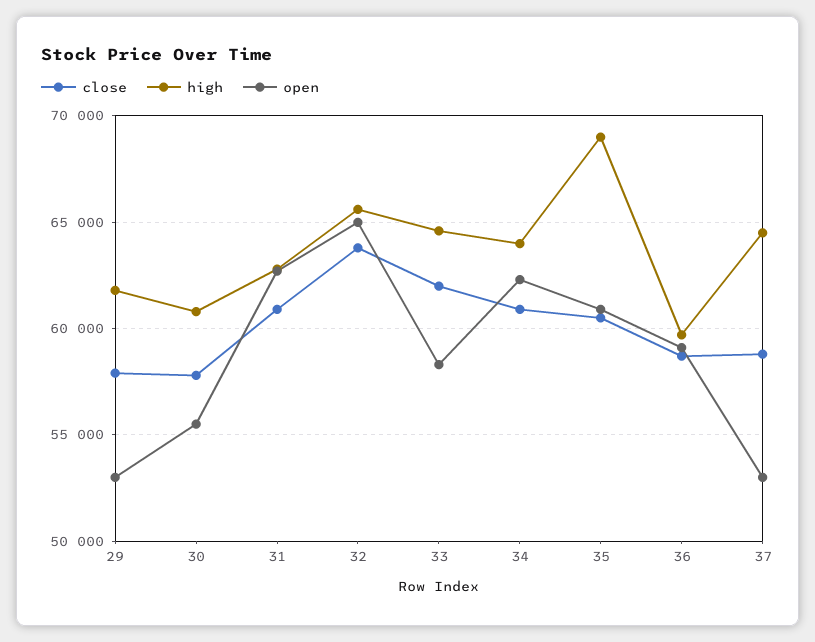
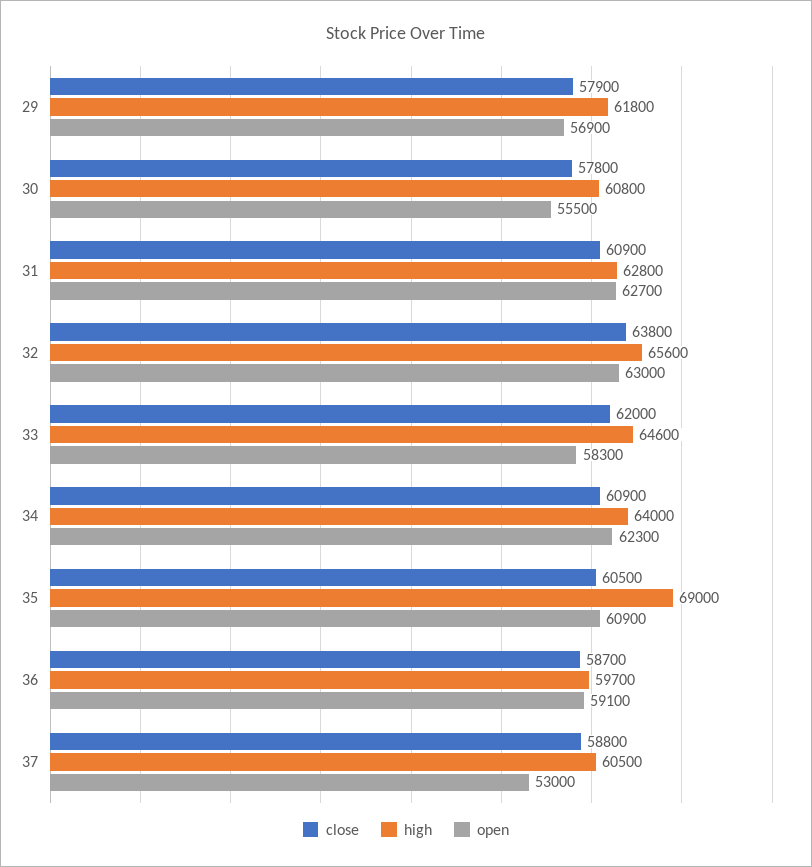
open, 29: 53000 -> 56900
open, 32: 65000 -> 63000
high, 37: 64500 -> 60500

